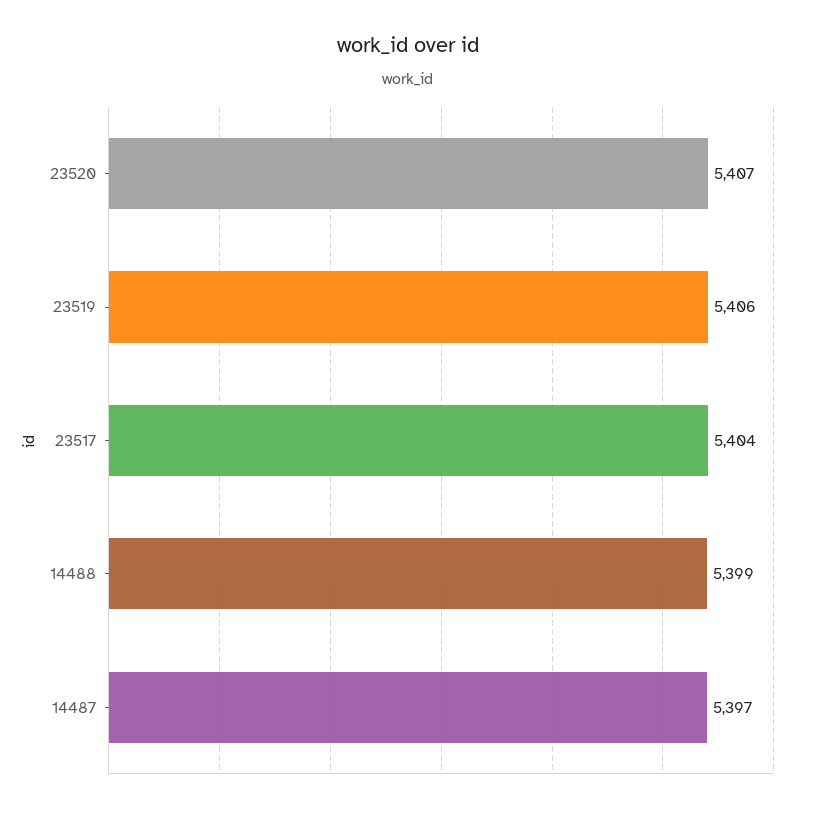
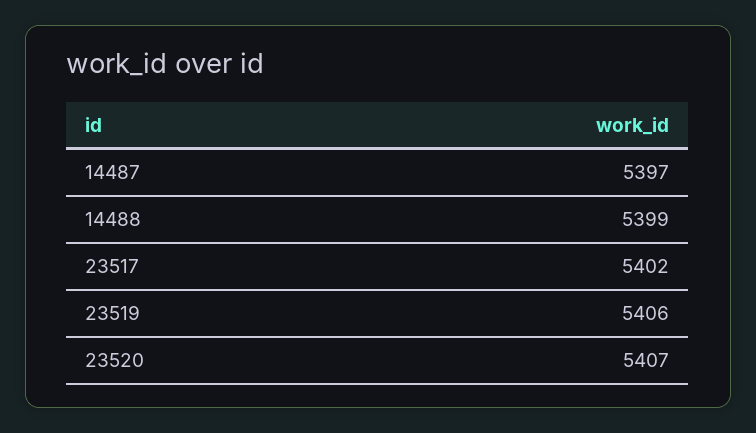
23517: 5404 -> 5402

